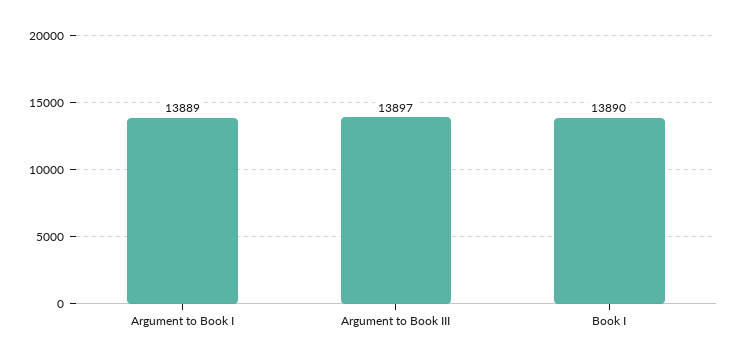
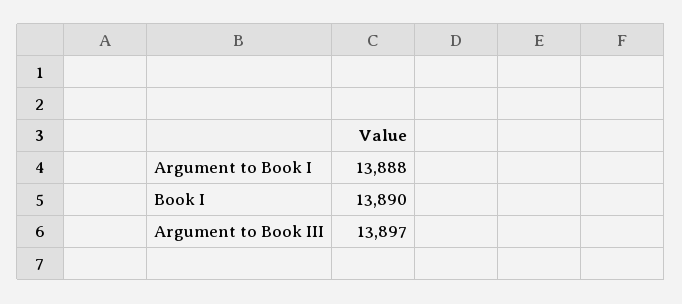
Argument to Book I: 13889 -> 13888

